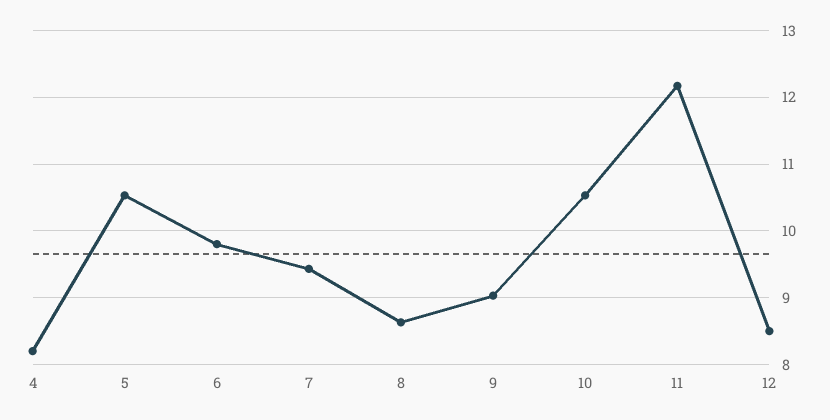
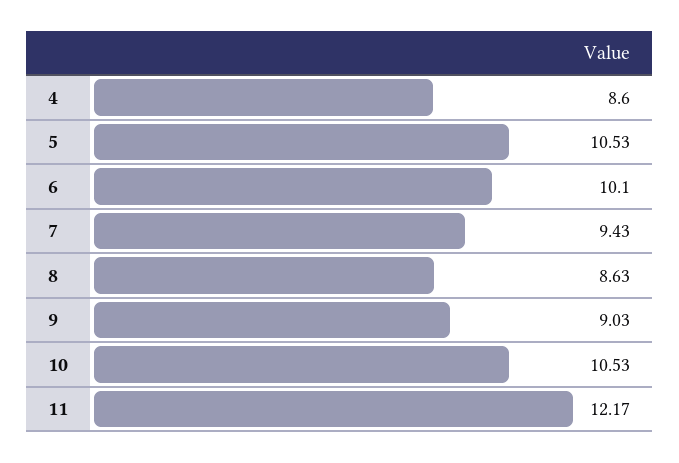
4: 8.2 -> 8.6
6: 9.8 -> 10.1
12: 8.5 -> none

